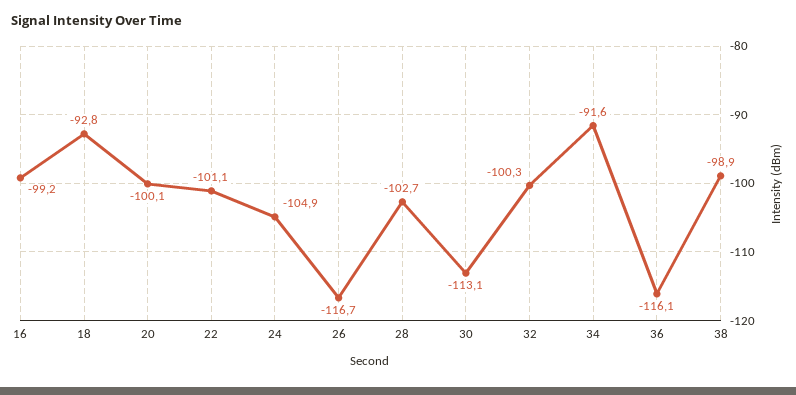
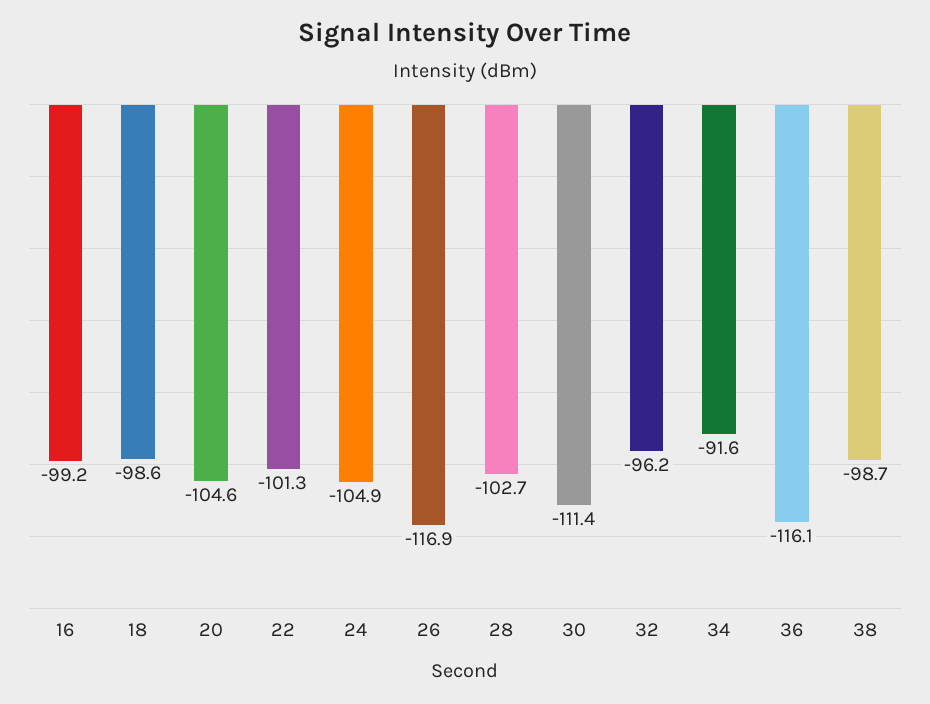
18: -92.8 -> -98.6
20: -100.1 -> -104.6
22: -101.1 -> -101.3
26: -116.7 -> -116.9
30: -113.1 -> -111.4
32: -100.3 -> -96.2
38: -98.9 -> -98.7

